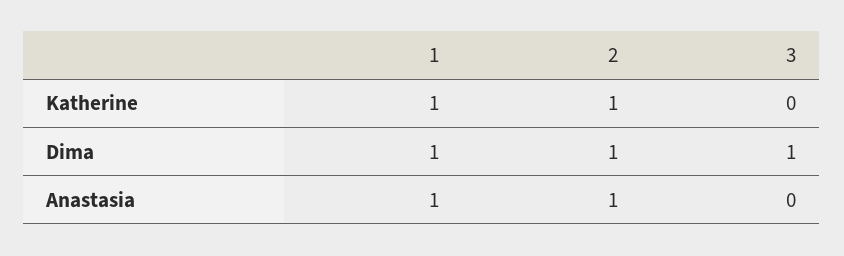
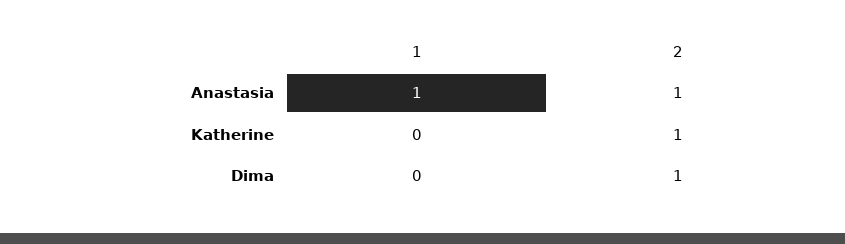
1, Katherine: 1 -> 0
3, Katherine: 0 -> none
1, Dima: 1 -> 0
3, Dima: 1 -> none
3, Anastasia: 0 -> none

